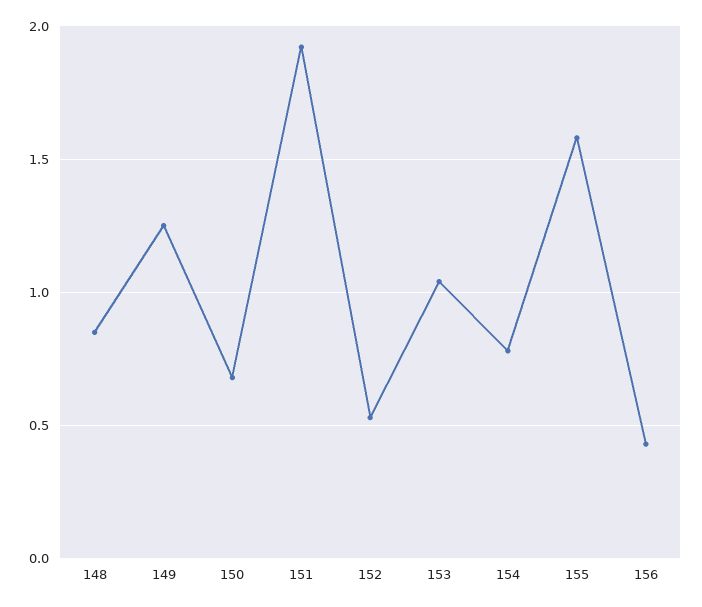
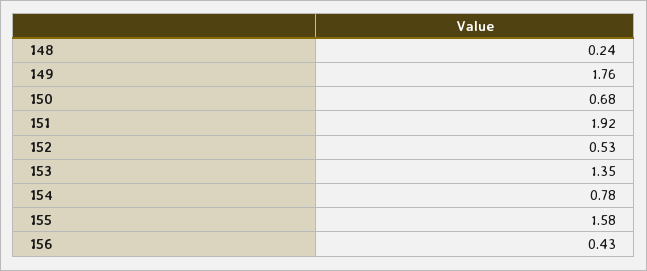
148: 0.85 -> 0.24
149: 1.25 -> 1.76
153: 1.05 -> 1.35

